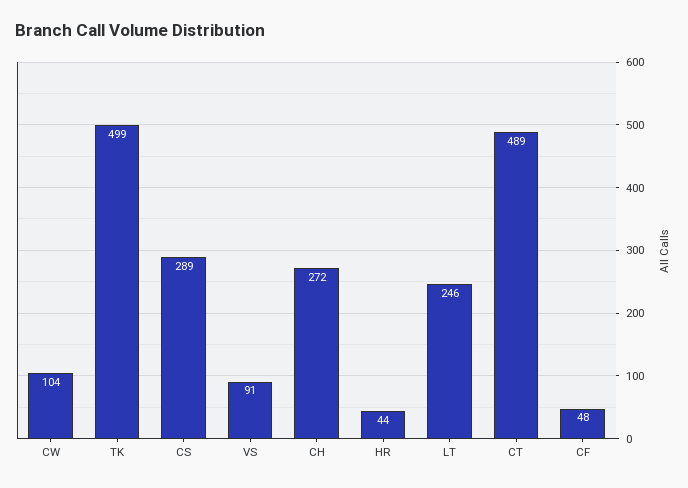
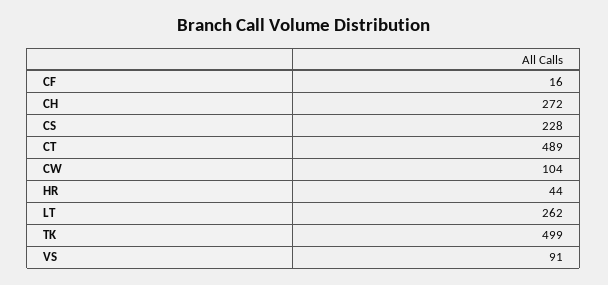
CS: 289 -> 228
LT: 246 -> 262
CF: 48 -> 16

